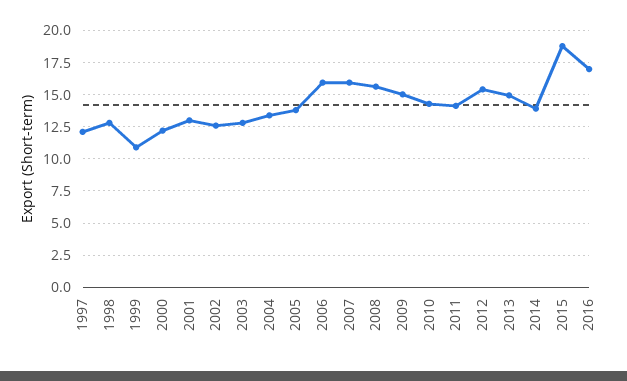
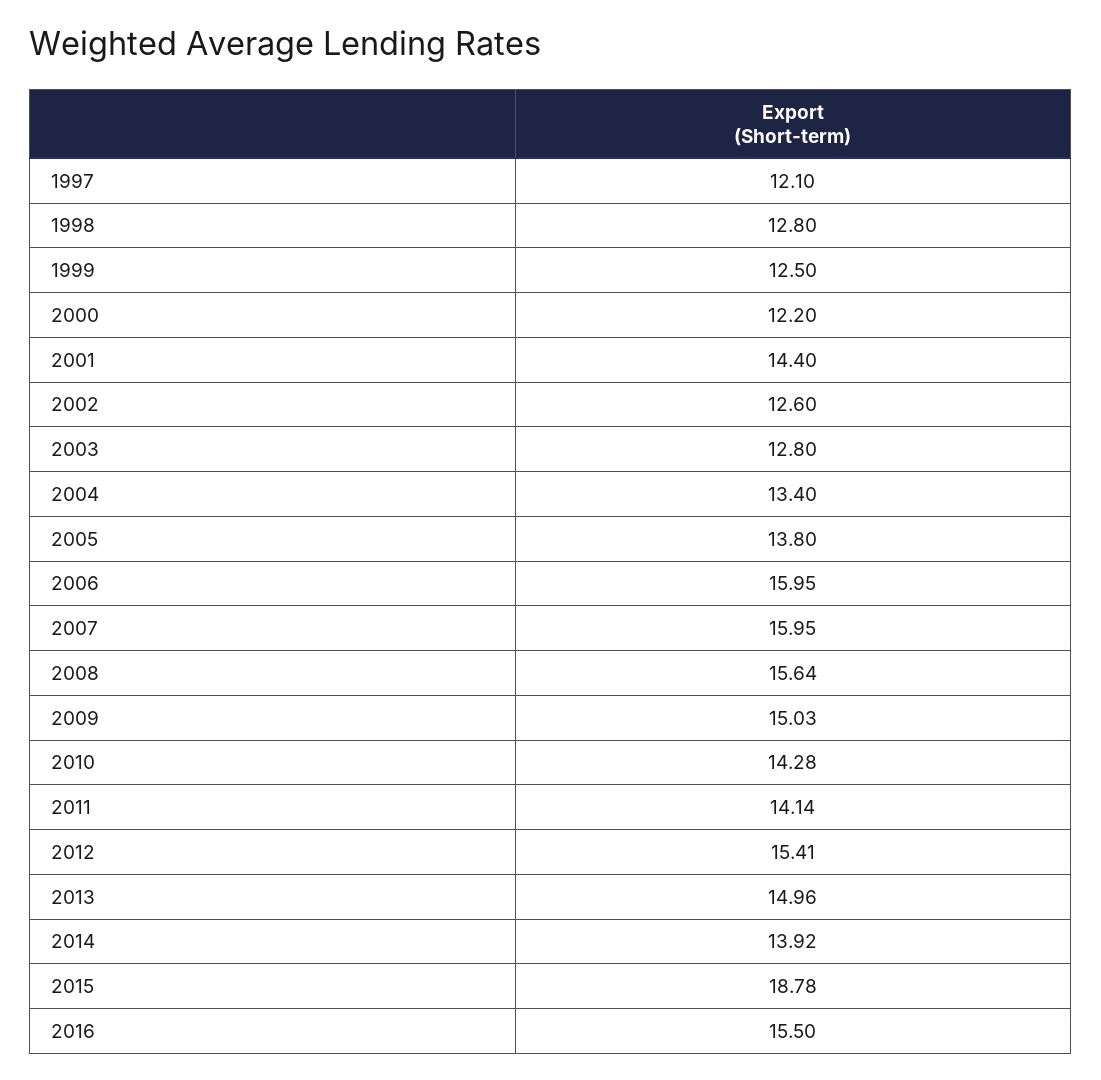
1999: 11 -> 12.5
2001: 13 -> 14.4
2016: 17 -> 15.5

